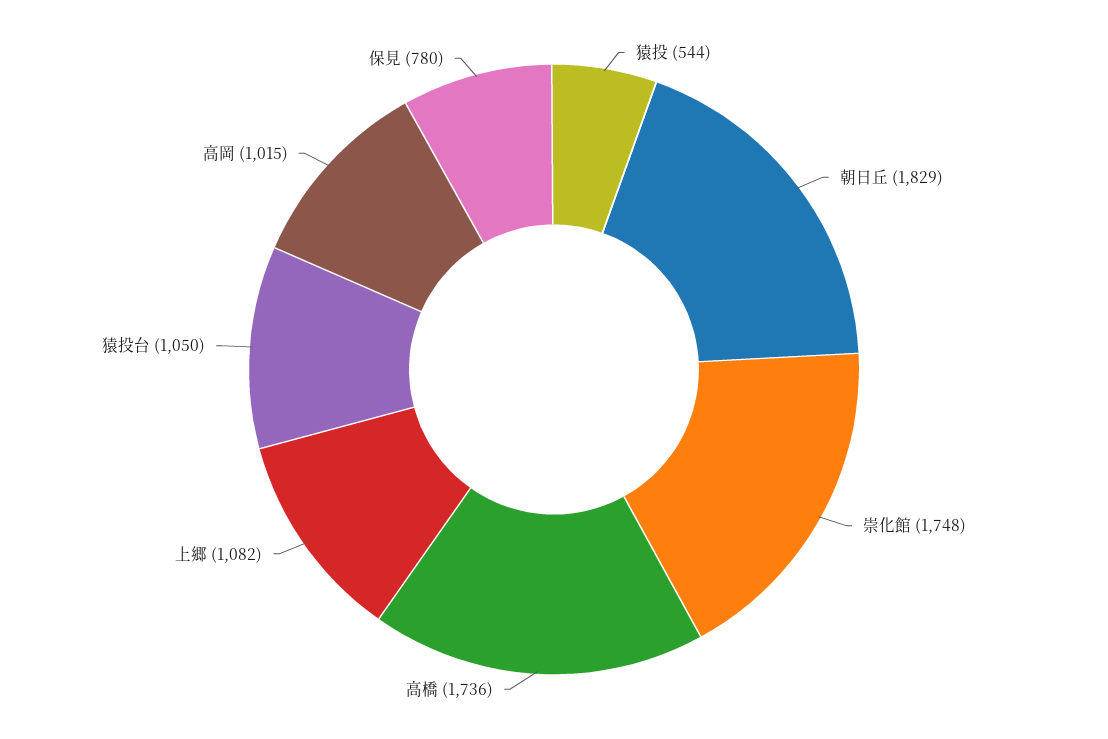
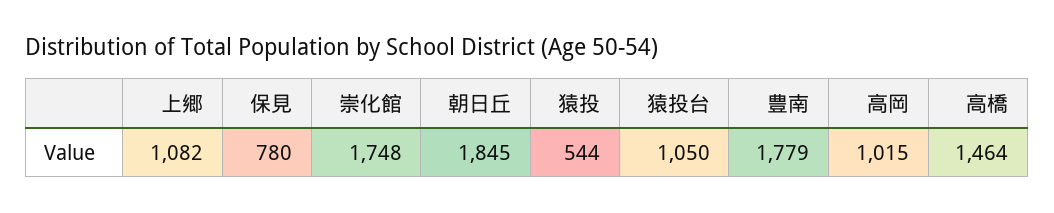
朝日丘: 1829 -> 1845
高橋: 1736 -> 1464
豊南: none -> 1779

